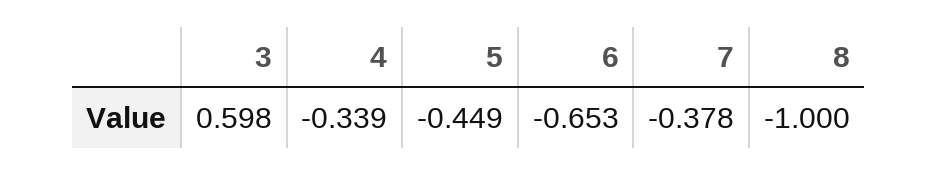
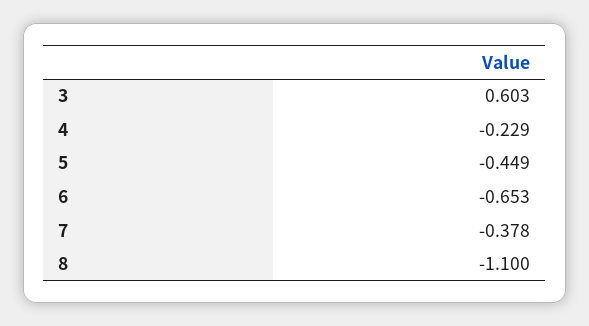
3: 0.598 -> 0.603
4: -0.339 -> -0.229
8: -1 -> -1.1

